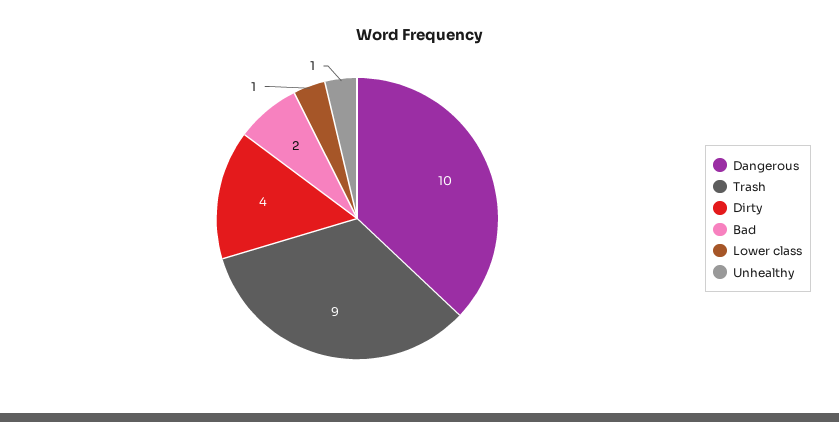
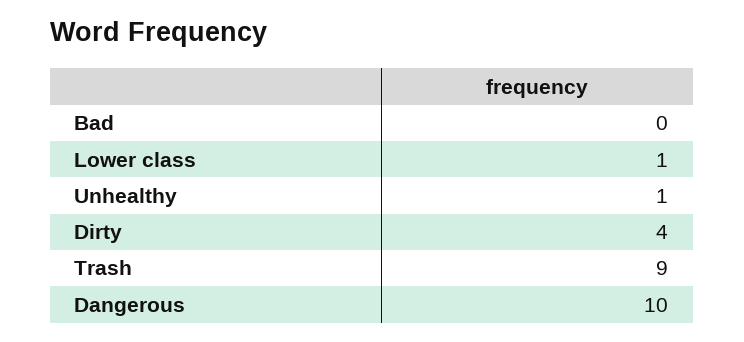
Bad: 2 -> 0

